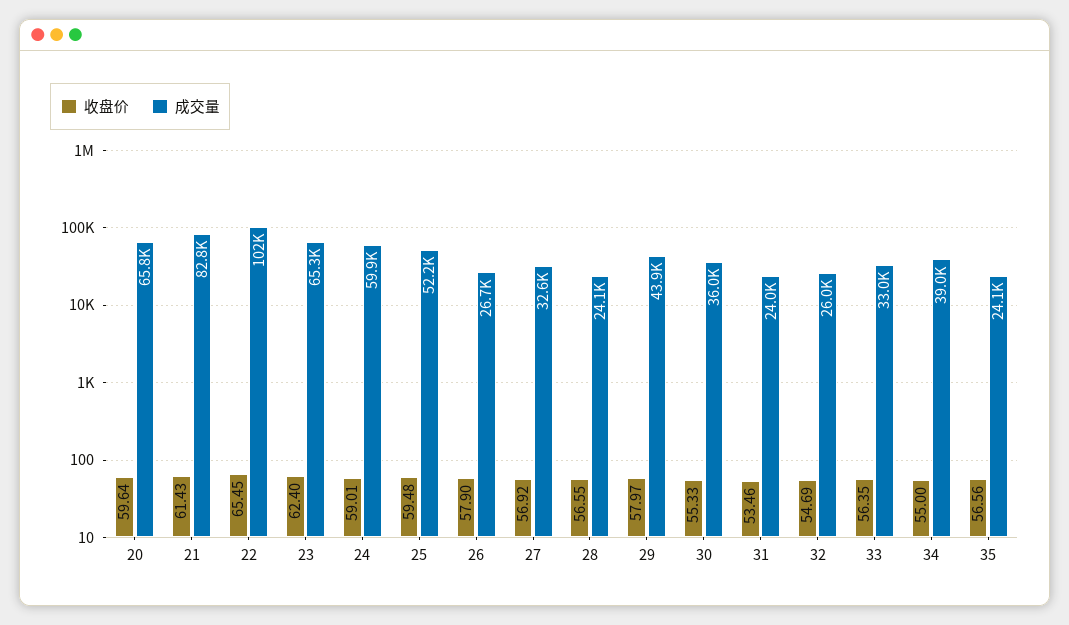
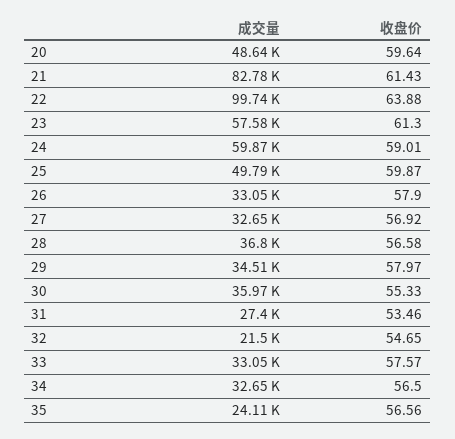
成交量, 20: 65800 -> 48640
收盘价, 22: 65.45 -> 63.88
成交量, 22: 102000 -> 99740
收盘价, 23: 62.4 -> 61.3
成交量, 23: 65300 -> 57580
收盘价, 25: 59.48 -> 59.87
成交量, 25: 52200 -> 49790
成交量, 26: 26700 -> 33050
收盘价, 28: 56.55 -> 56.58
成交量, 28: 24100 -> 36800
成交量, 29: 43900 -> 34510
成交量, 31: 24000 -> 27400
收盘价, 32: 54.69 -> 54.65
成交量, 32: 26000 -> 21500
收盘价, 33: 56.35 -> 57.57
收盘价, 34: 55 -> 56.5
成交量, 34: 39000 -> 32650

